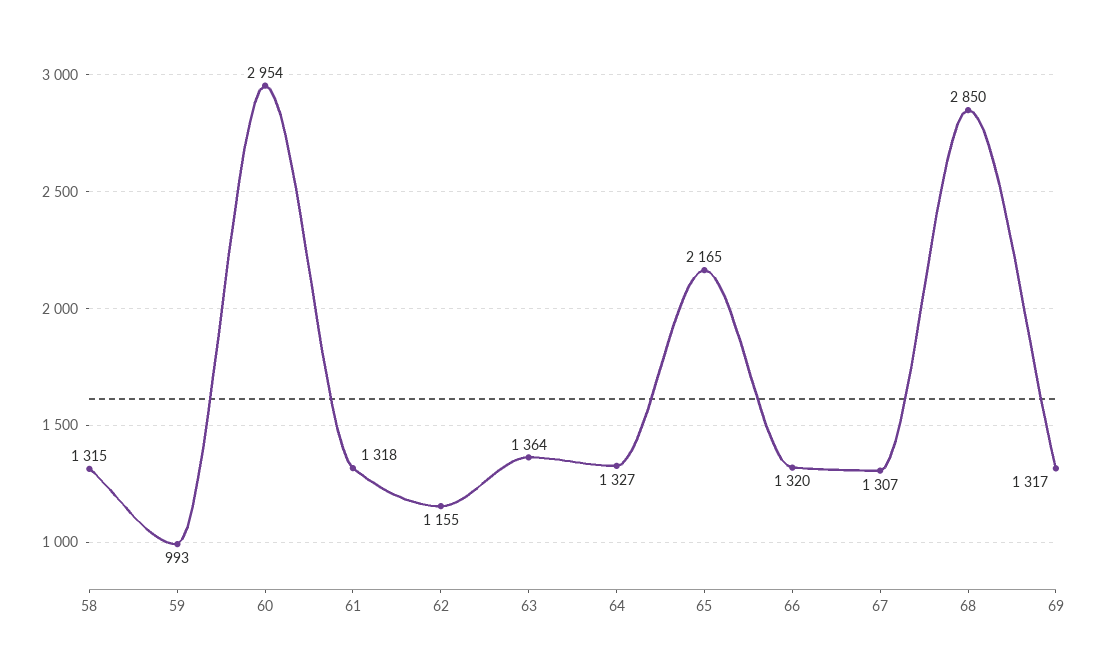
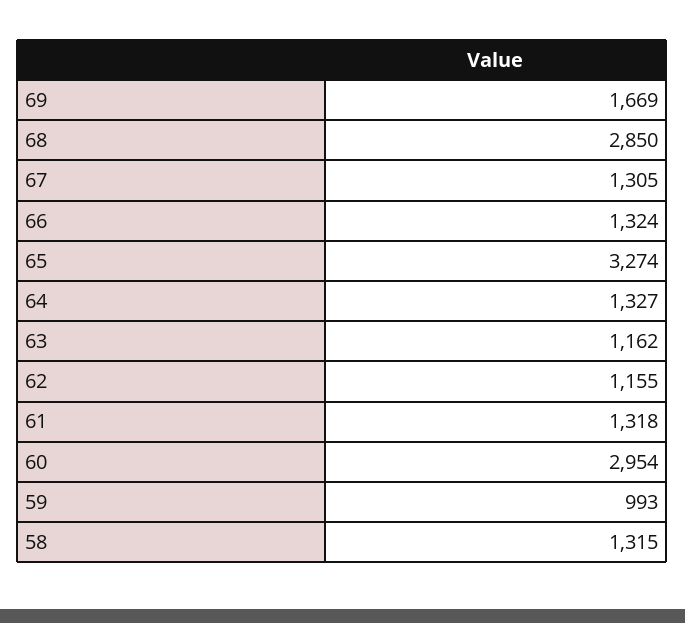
63: 1364 -> 1162
65: 2165 -> 3274
66: 1320 -> 1324
67: 1307 -> 1305
69: 1317 -> 1669

